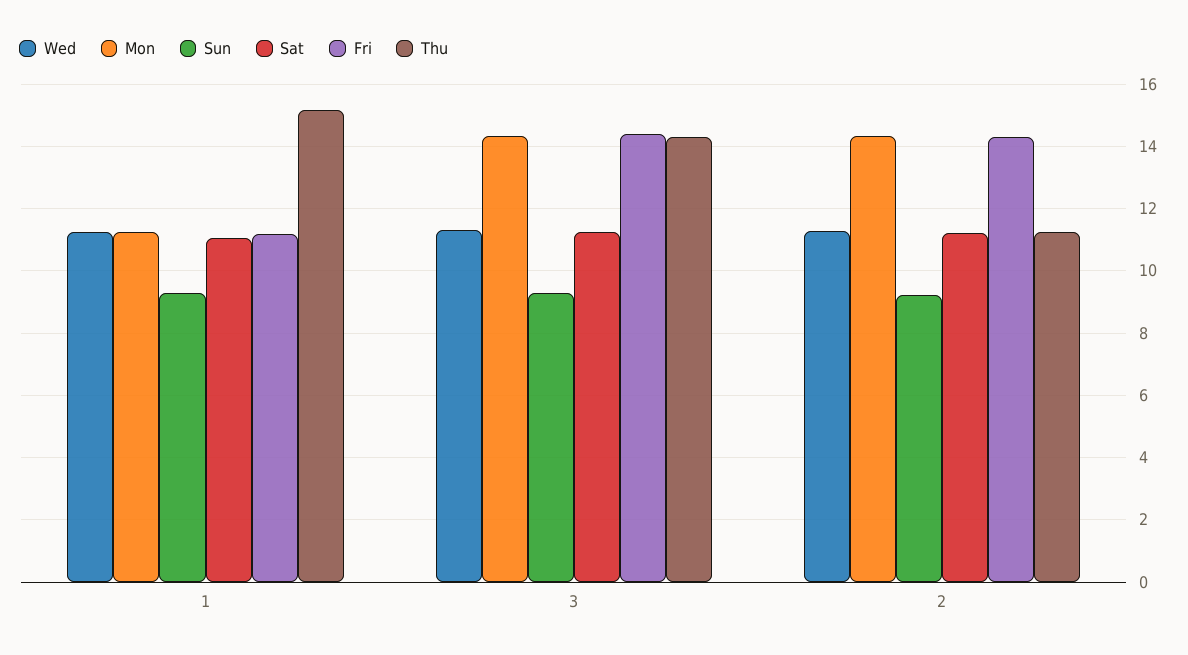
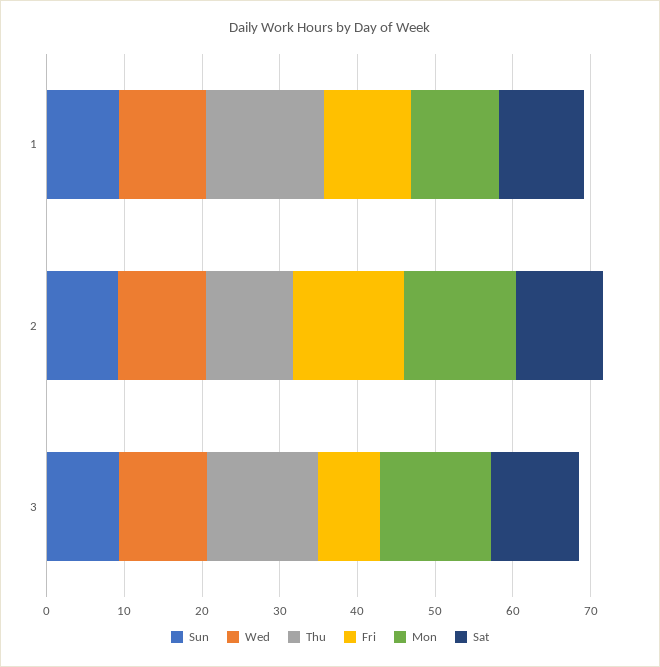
Fri, 3: 14.4 -> 8

